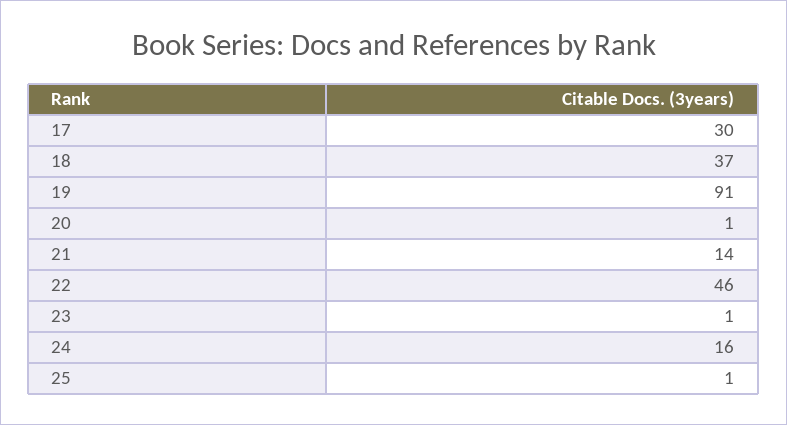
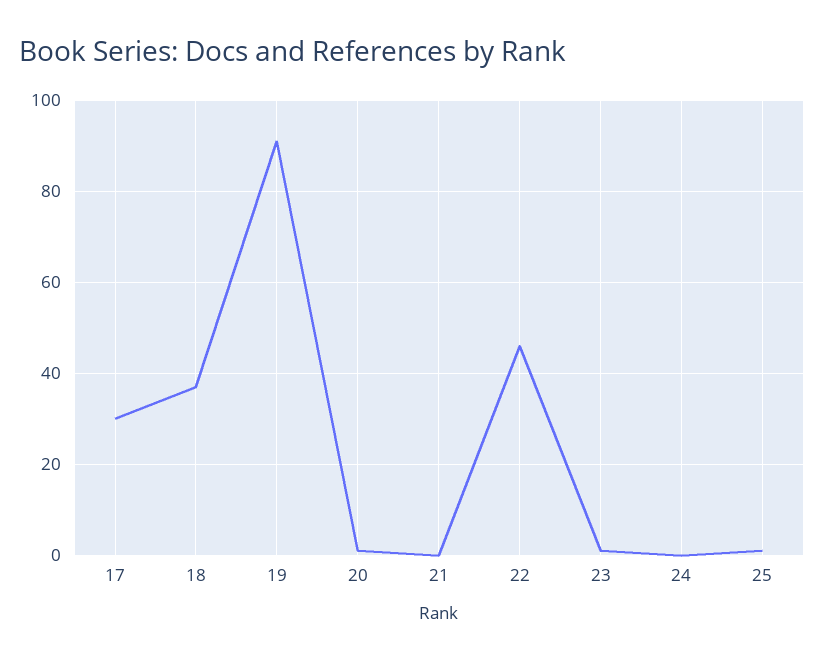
21: 14 -> 0
24: 16 -> 0

